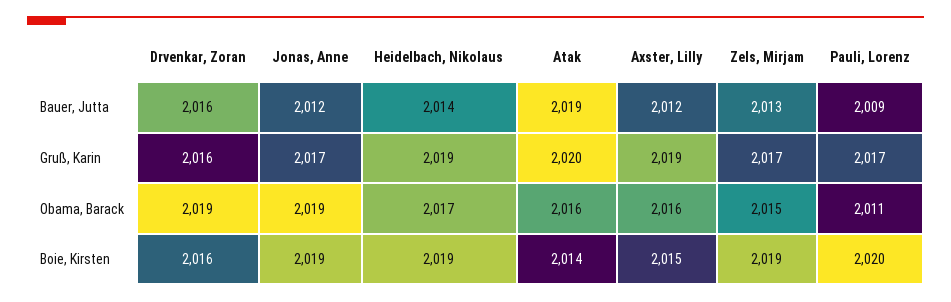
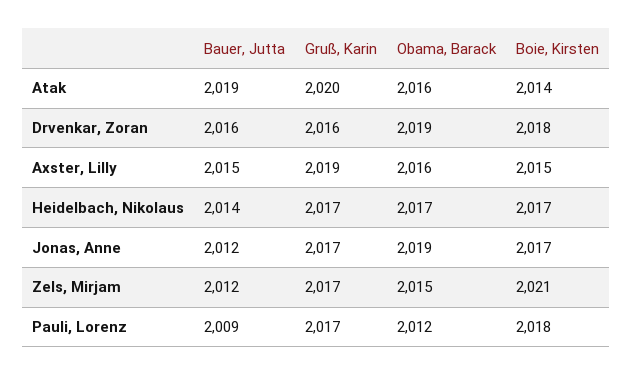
Axster, Lilly, Bauer, Jutta: 2012 -> 2015
Zels, Mirjam, Bauer, Jutta: 2013 -> 2012
Heidelbach, Nikolaus, Gruß, Karin: 2019 -> 2017
Pauli, Lorenz, Obama, Barack: 2011 -> 2012
Drvenkar, Zoran, Boie, Kirsten: 2016 -> 2018
Jonas, Anne, Boie, Kirsten: 2019 -> 2017
Heidelbach, Nikolaus, Boie, Kirsten: 2019 -> 2017
Zels, Mirjam, Boie, Kirsten: 2019 -> 2021
Pauli, Lorenz, Boie, Kirsten: 2020 -> 2018

